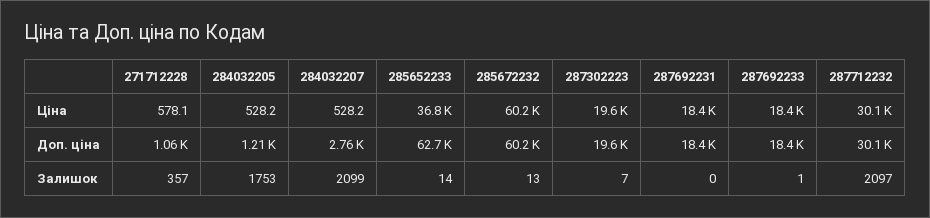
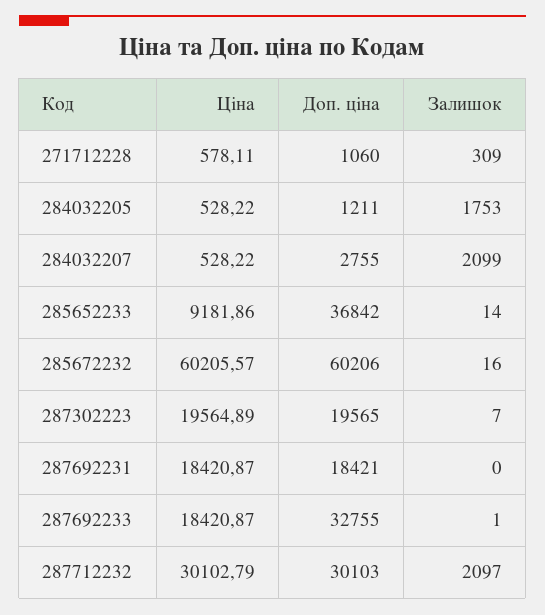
285652233, Ціна: 36800 -> 9181.86
285652233, Доп. ціна: 62700 -> 36842
287692233, Доп. ціна: 18400 -> 32755
271712228, Залишок: 357 -> 309
285672232, Залишок: 13 -> 16

